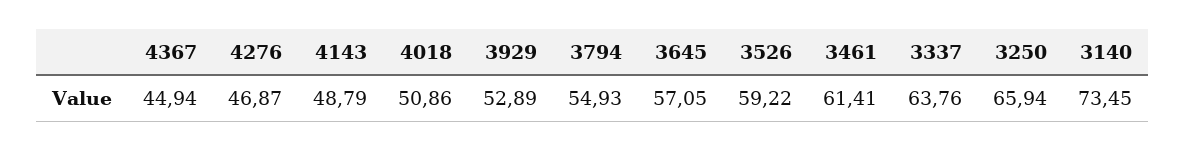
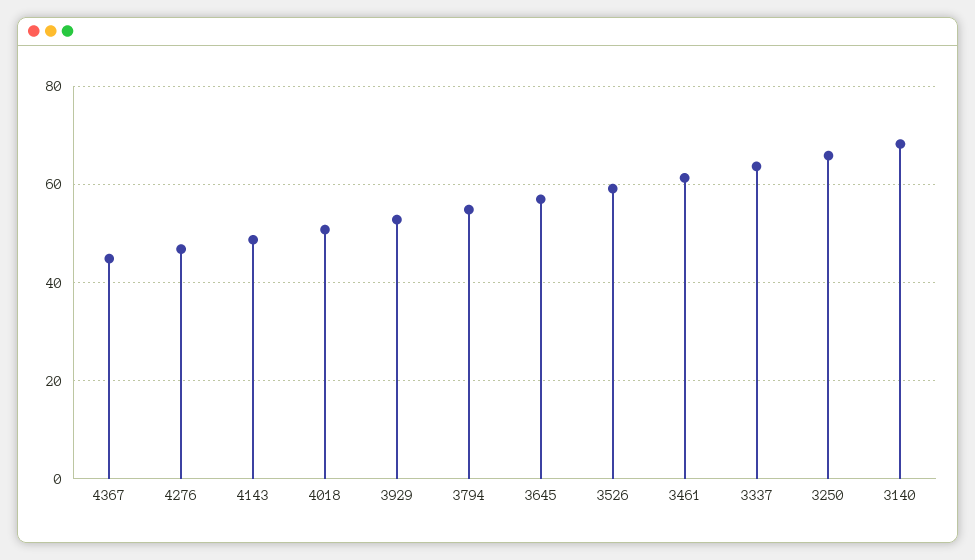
3140: 73.45 -> 68

